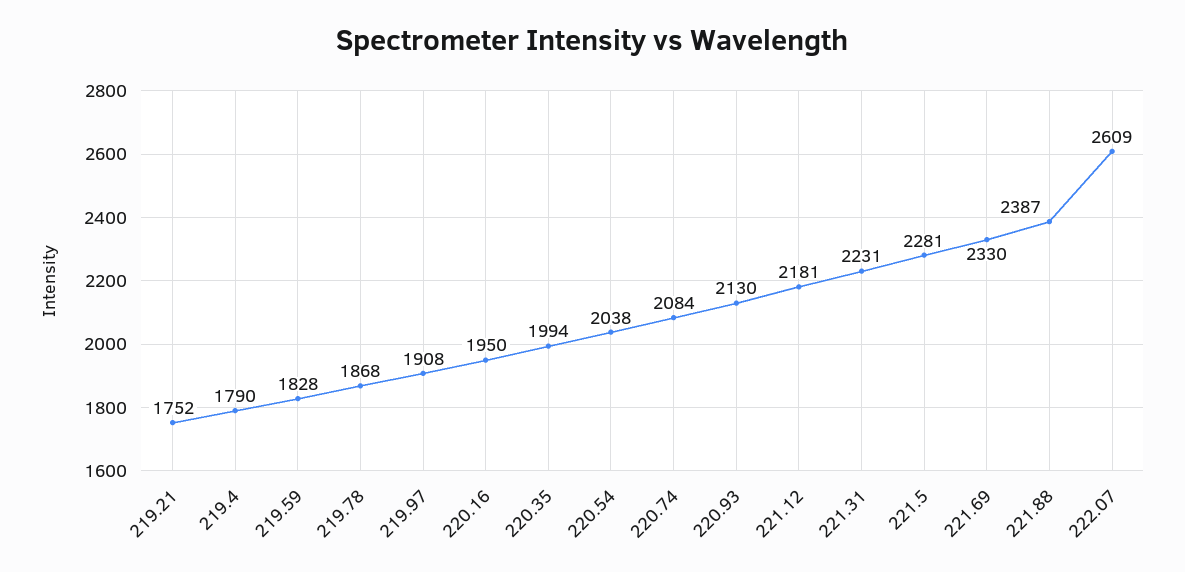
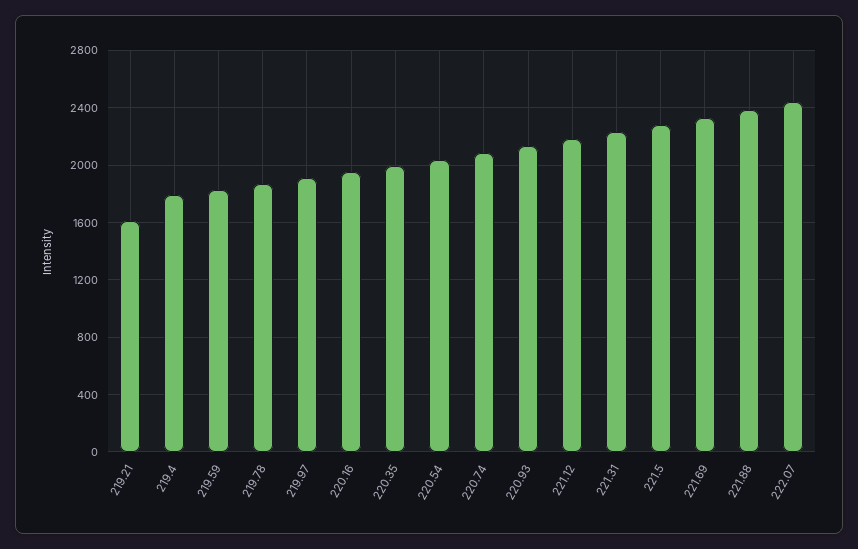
219.21: 1752 -> 1600
222.07: 2609 -> 2450

